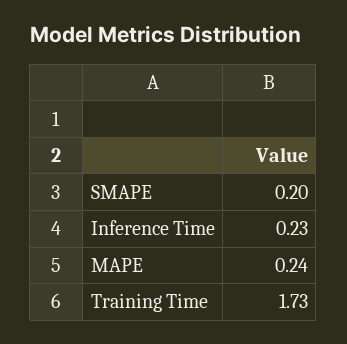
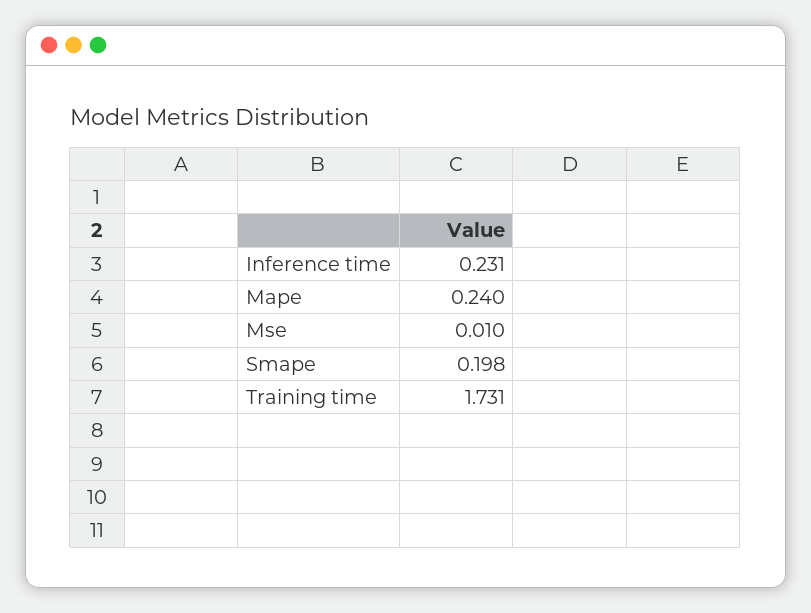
Mse: none -> 0.01

